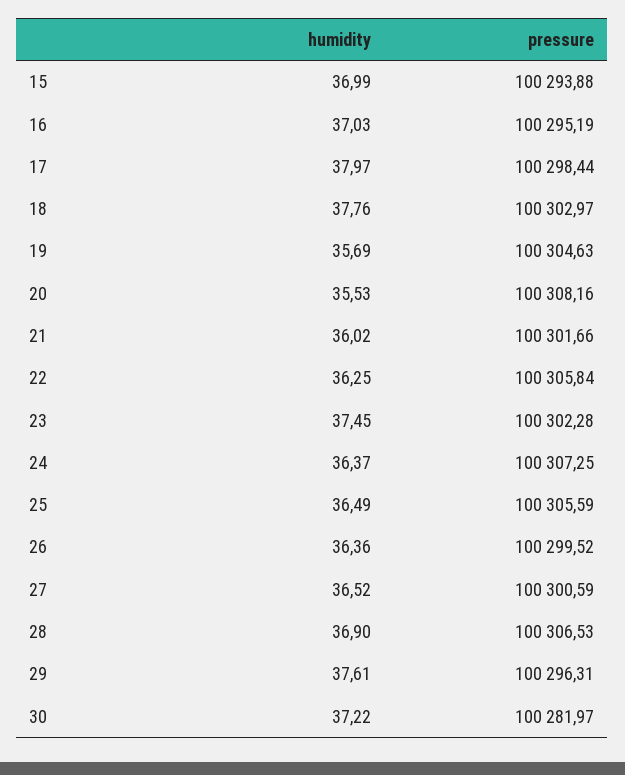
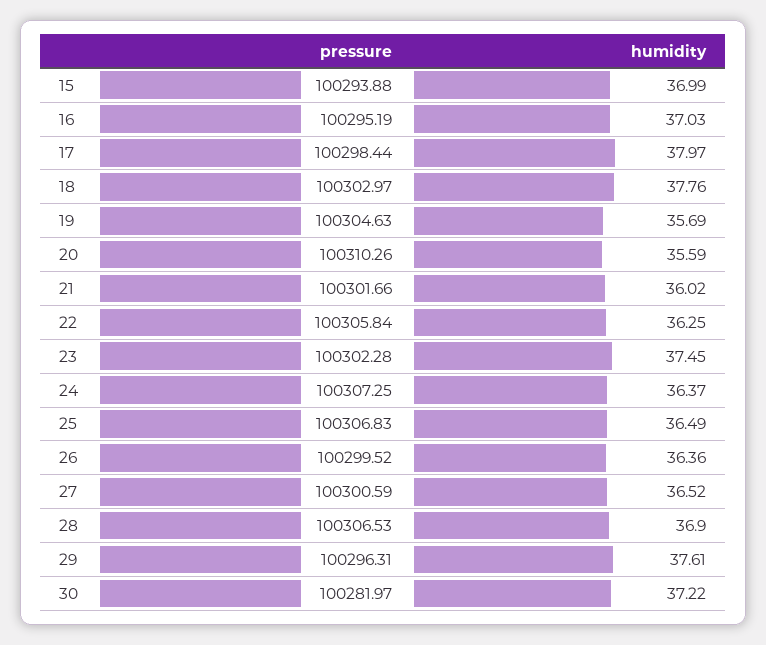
humidity, 20: 35.53 -> 35.59
pressure, 20: 100308.16 -> 100310.26
pressure, 25: 100305.59 -> 100306.83

